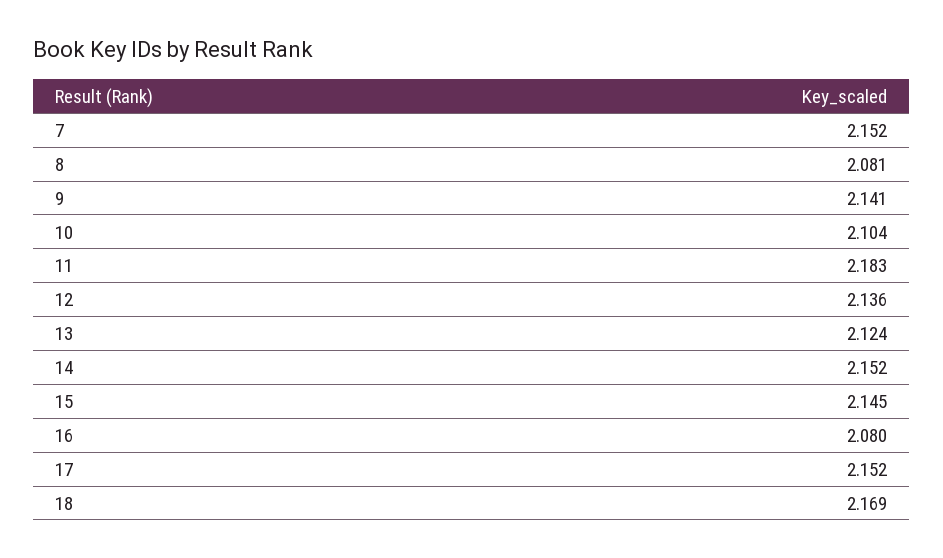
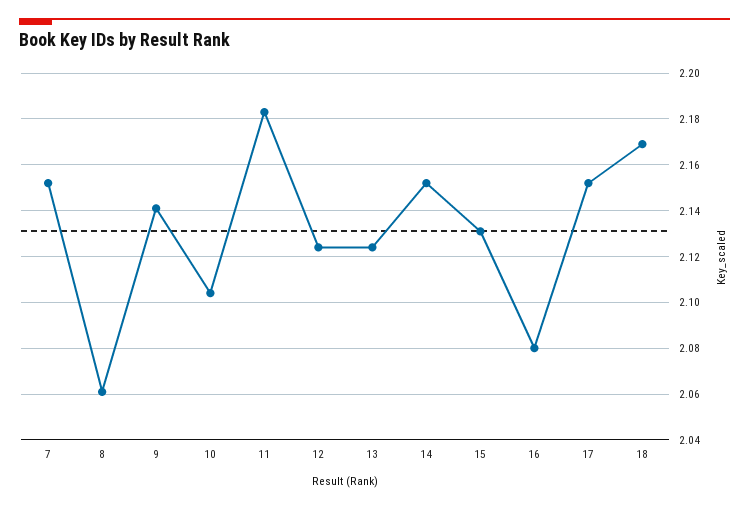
8: 2.081 -> 2.06
12: 2.136 -> 2.125
15: 2.145 -> 2.13

